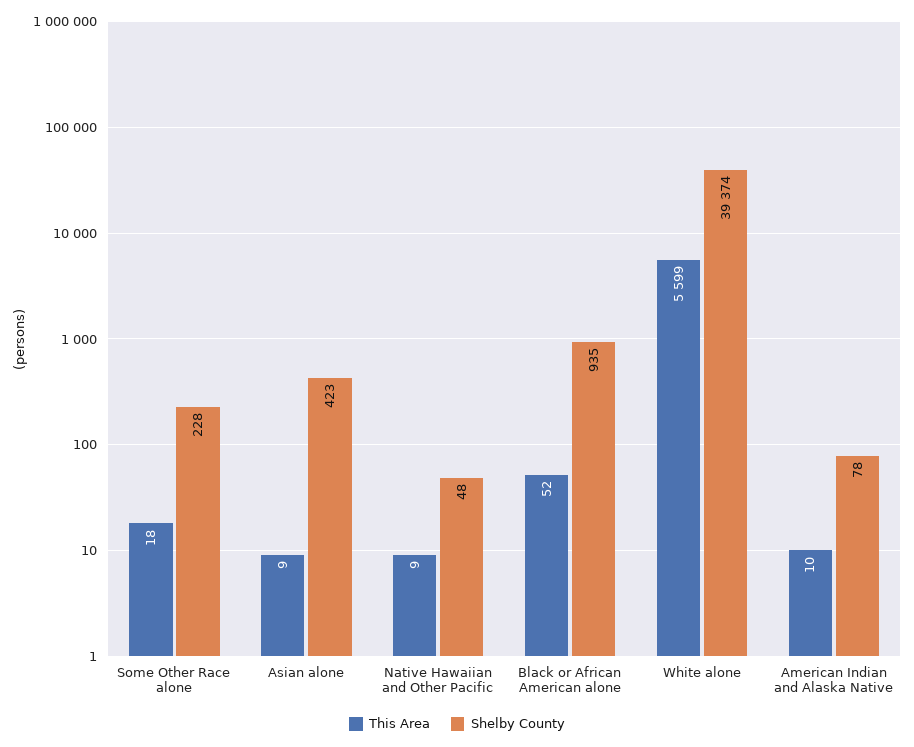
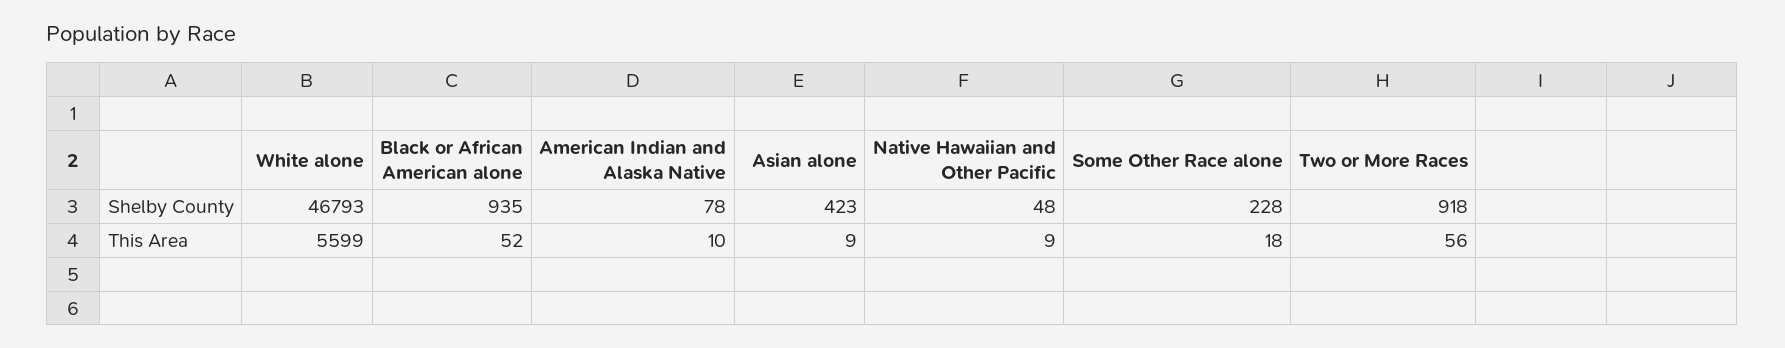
Shelby County, White alone: 39374 -> 46793
Shelby County, Two or More Races: none -> 918
This Area, Two or More Races: none -> 56

